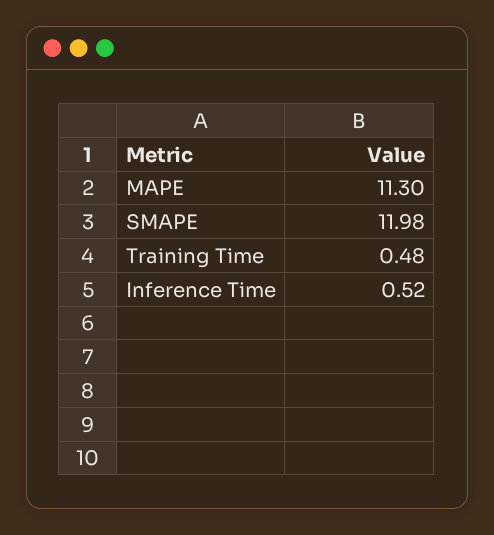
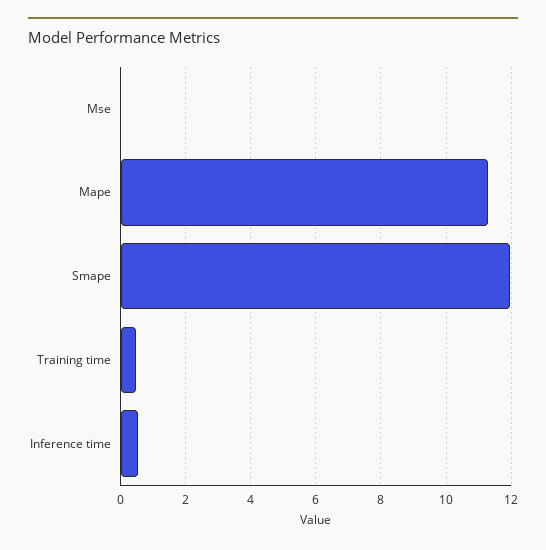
Mse: none -> 0

